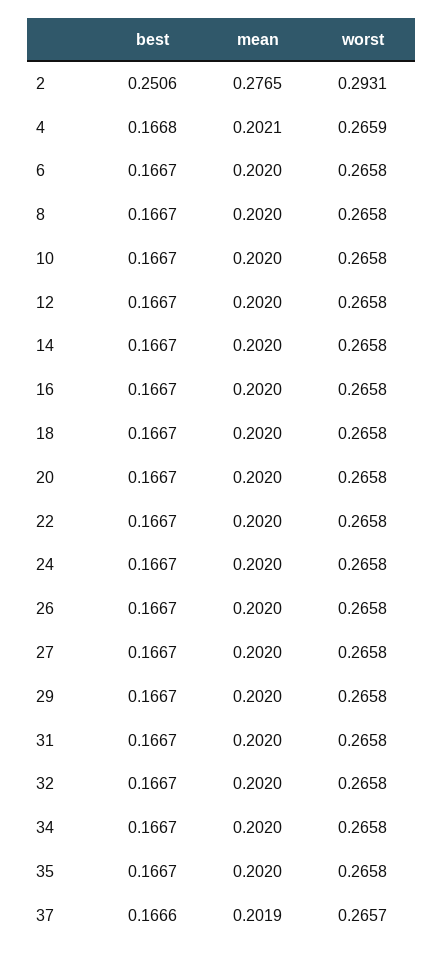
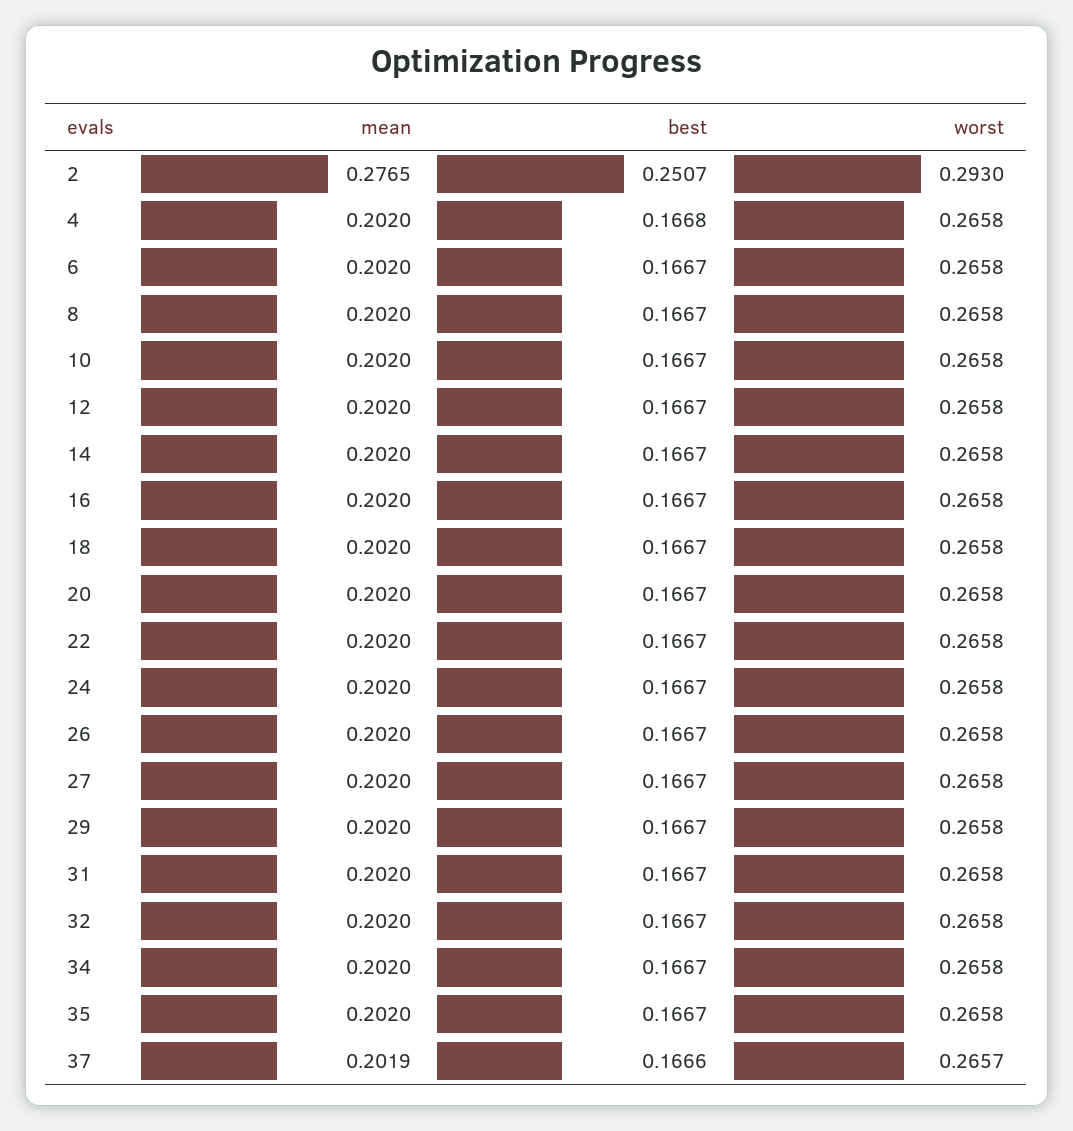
best, 2: 0.2506 -> 0.2507
worst, 2: 0.2931 -> 0.293
mean, 4: 0.2021 -> 0.202
worst, 4: 0.2659 -> 0.2658

